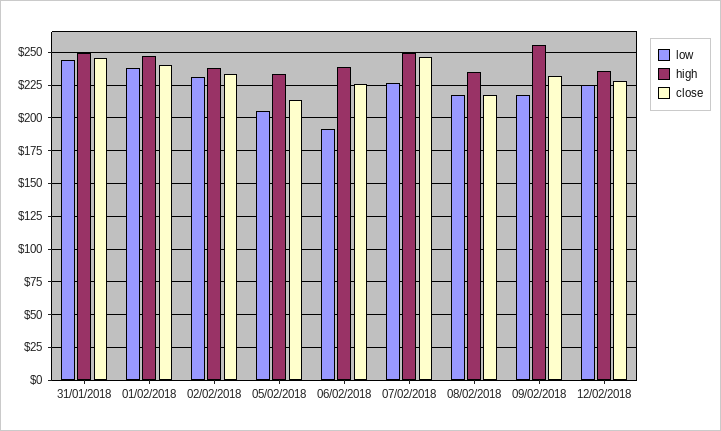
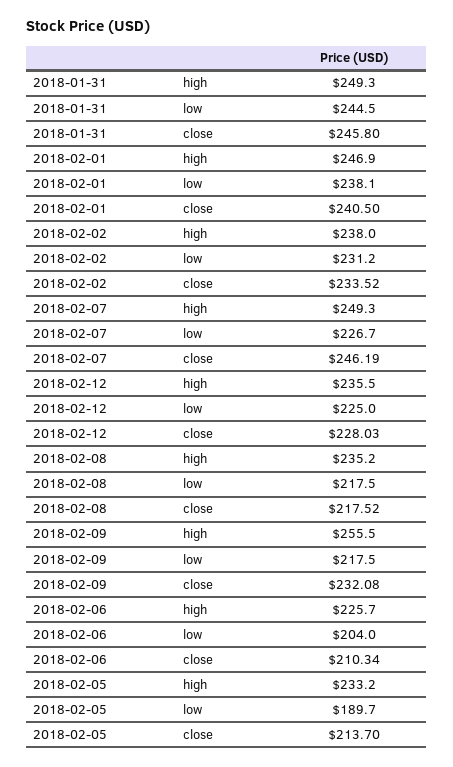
low, 05/02/2018: 205 -> 189.7
low, 06/02/2018: 190 -> 204
high, 06/02/2018: 240 -> 225.7
close, 06/02/2018: 225 -> 210.34

